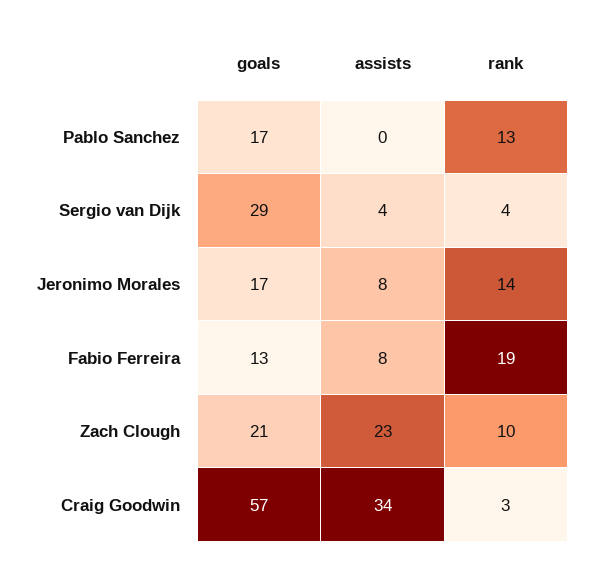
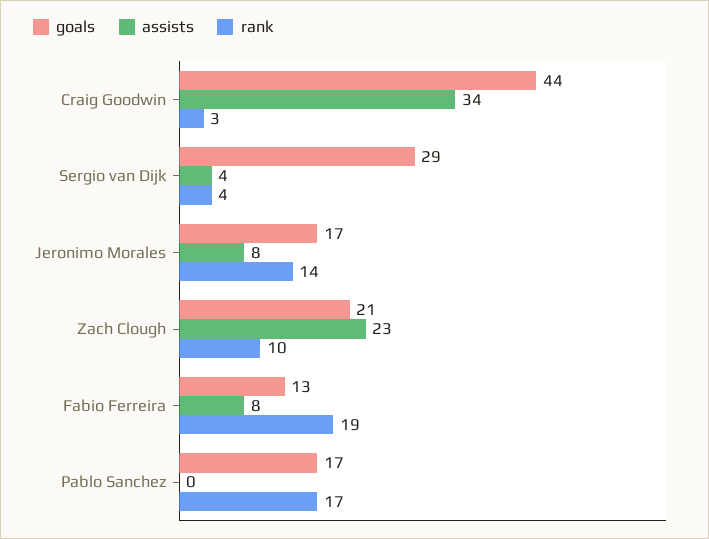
rank, Pablo Sanchez: 13 -> 17
goals, Craig Goodwin: 57 -> 44

